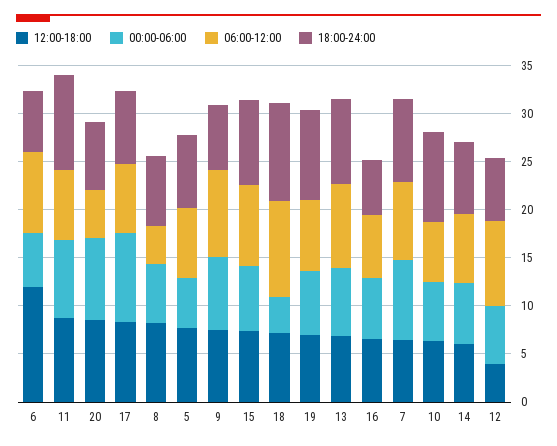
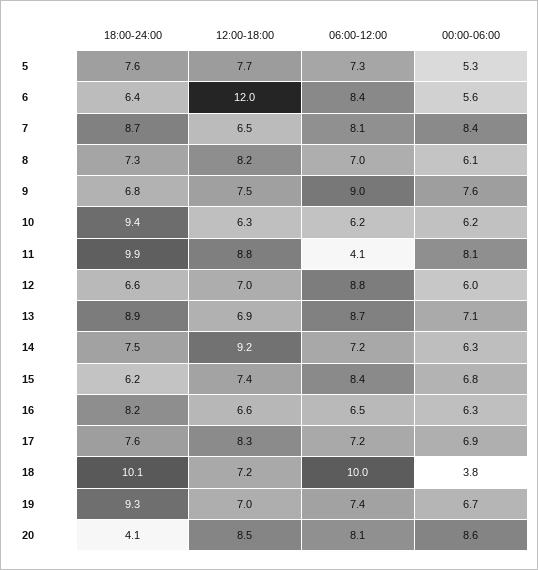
06:00-12:00, 11: 7 -> 4.1
06:00-12:00, 20: 5 -> 8.1
18:00-24:00, 20: 7 -> 4.1
00:00-06:00, 17: 9 -> 6.9
06:00-12:00, 8: 4 -> 7
18:00-24:00, 15: 9 -> 6.2
18:00-24:00, 16: 6 -> 8.2
12:00-18:00, 14: 6 -> 9.2
12:00-18:00, 12: 4 -> 7

